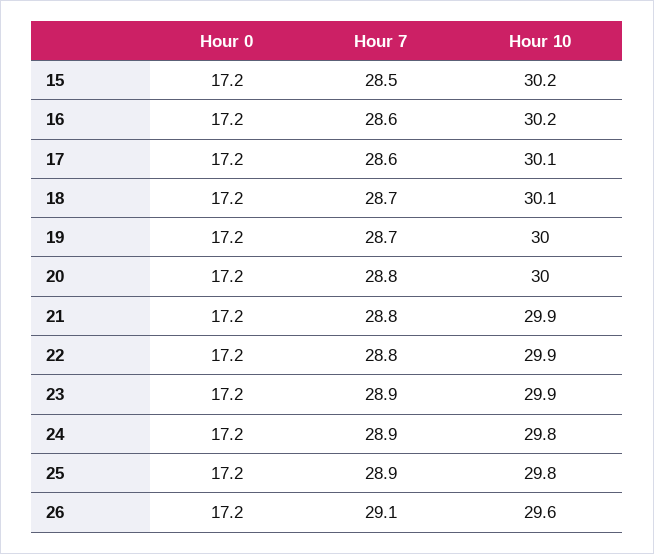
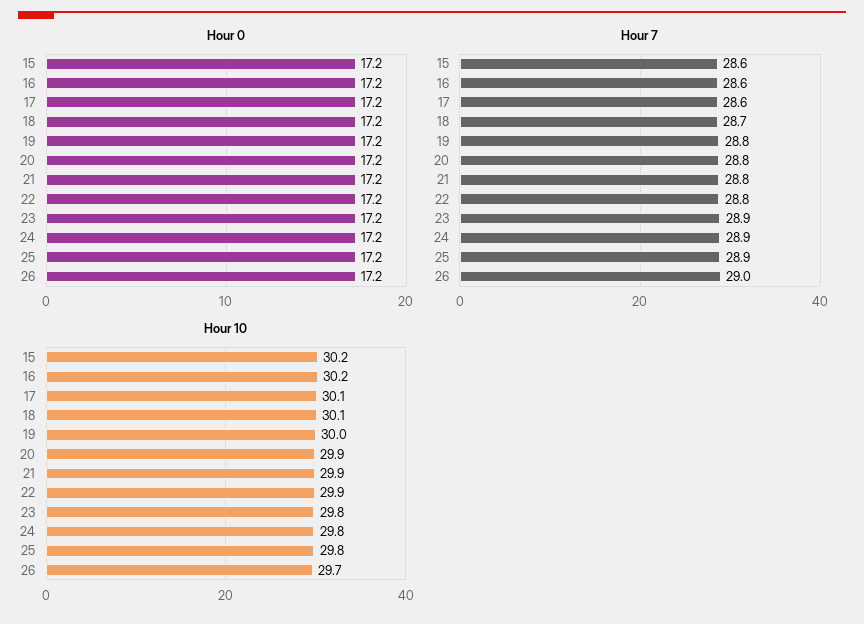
Hour 7, 15: 28.5 -> 28.6
Hour 7, 19: 28.7 -> 28.8
Hour 10, 20: 30 -> 29.9
Hour 10, 23: 29.9 -> 29.8
Hour 7, 26: 29.1 -> 29
Hour 10, 26: 29.6 -> 29.7

